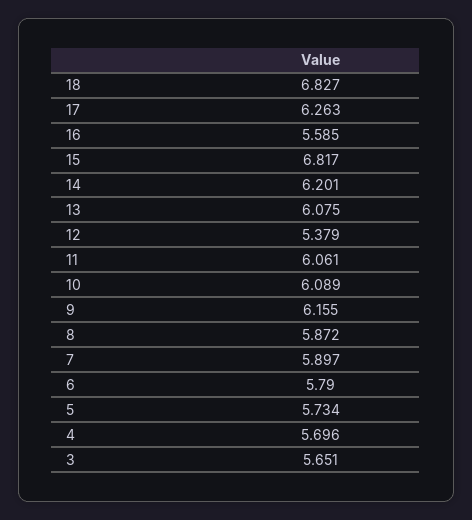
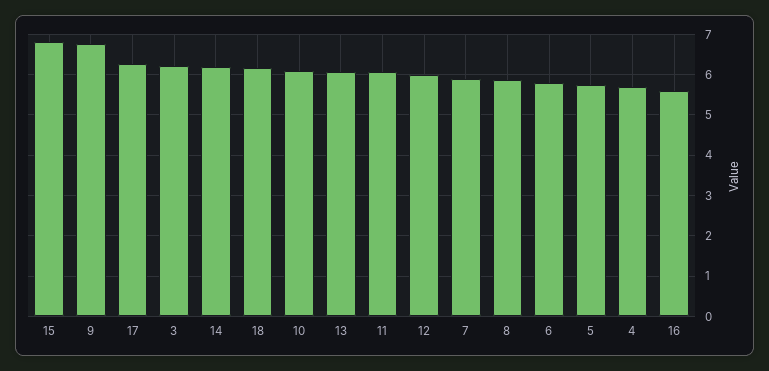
18: 6.827 -> 6.2
12: 5.379 -> 6
9: 6.155 -> 6.8
3: 5.651 -> 6.2

